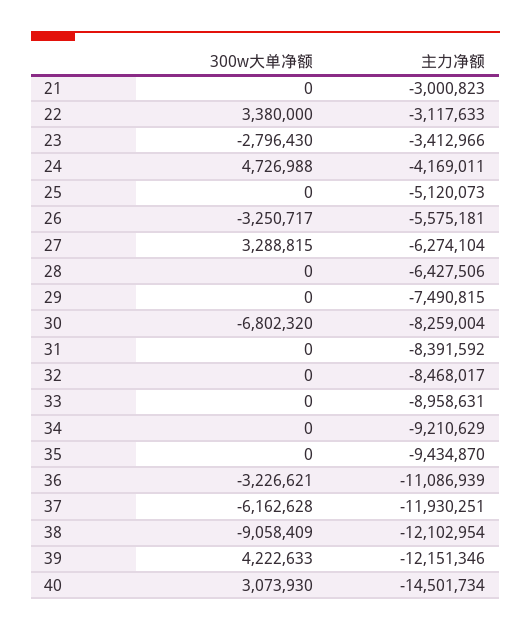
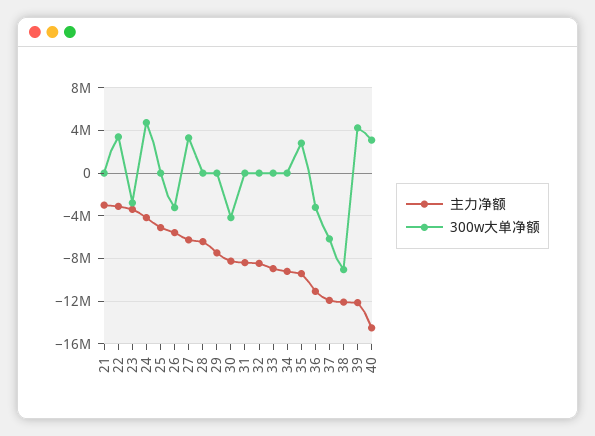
300w大单净额, 30: -6802320 -> -4000000
300w大单净额, 35: 0 -> 3000000

